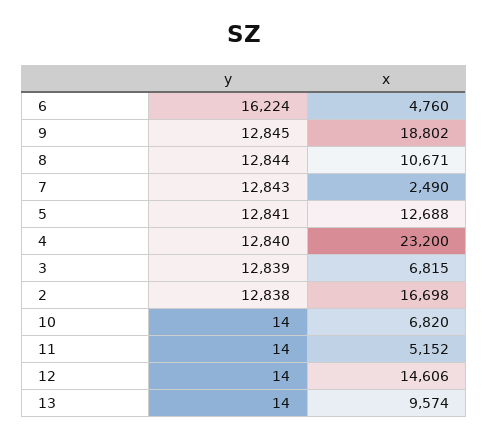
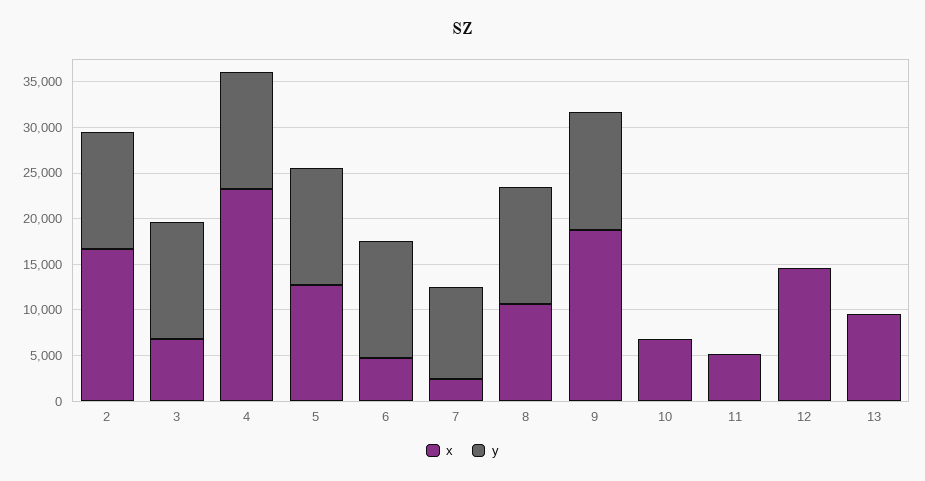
y, 6: 16224 -> 13000
y, 7: 12843 -> 10000

